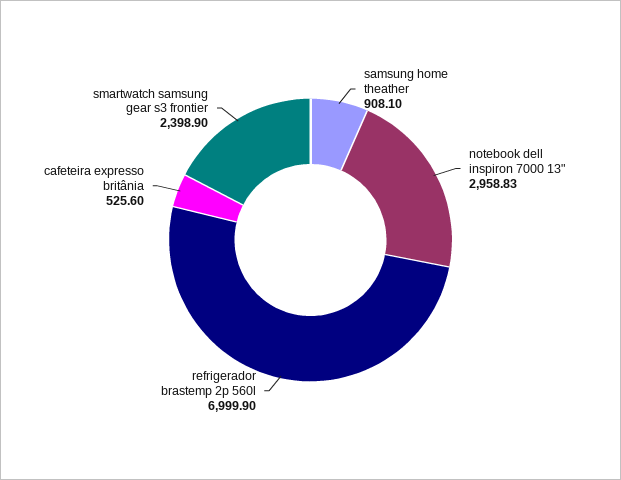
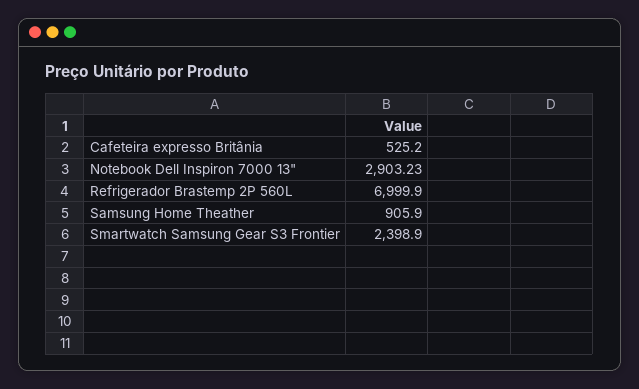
samsung home theather: 908.1 -> 905.9
notebook dell inspiron 7000 13": 2958.83 -> 2903.23
cafeteira expresso britânia: 525.6 -> 525.2

